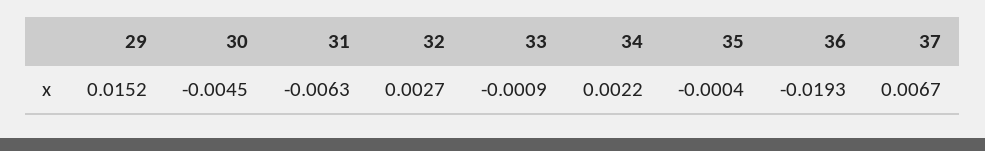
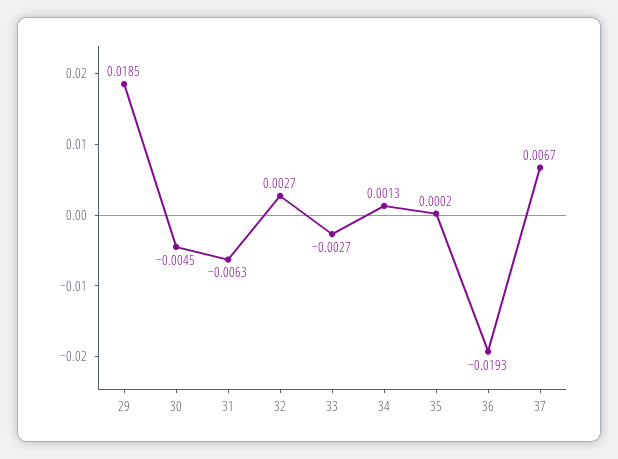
29: 0.0152 -> 0.0185
33: -0.0009 -> -0.0027
34: 0.0022 -> 0.0013
35: -0.0004 -> 0.0002

